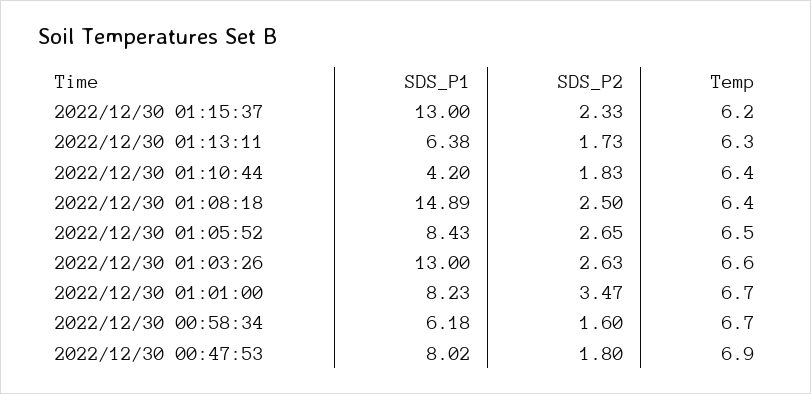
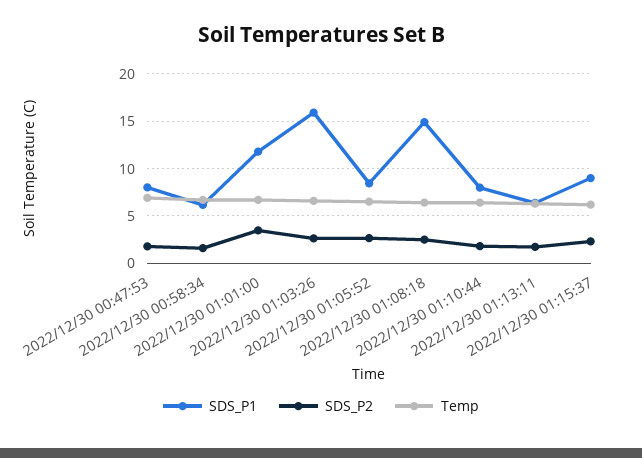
SDS_P1, 2022/12/30 01:15:37: 13 -> 9
SDS_P1, 2022/12/30 01:10:44: 4.2 -> 8
SDS_P1, 2022/12/30 01:03:26: 13 -> 16
SDS_P1, 2022/12/30 01:01:00: 8.23 -> 12

